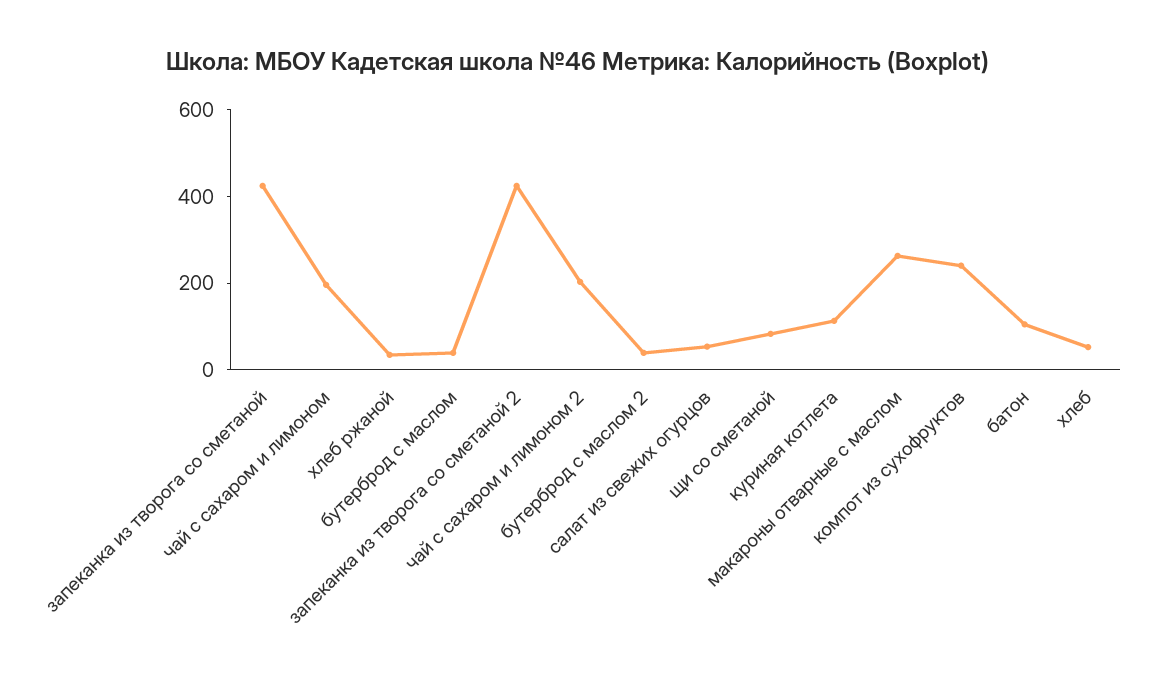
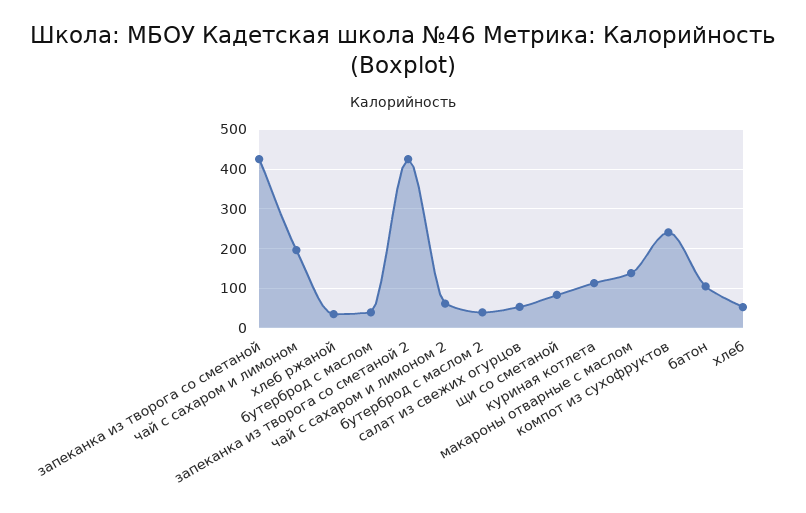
чай с сахаром и лимоном 2: 200 -> 60
макароны отварные с маслом: 250 -> 140

